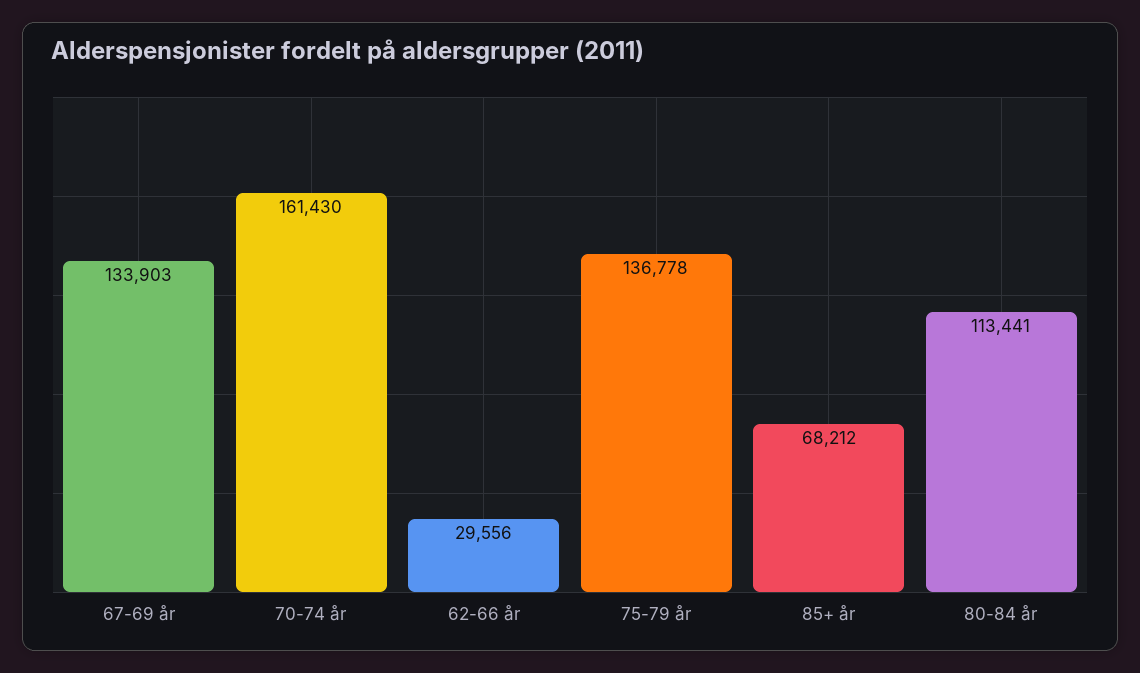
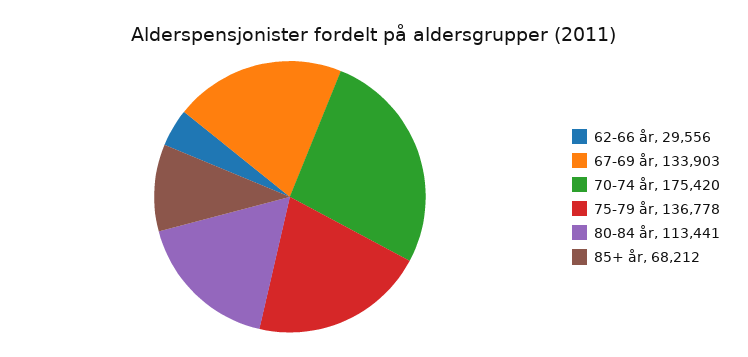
70-74 år: 161430 -> 175420

